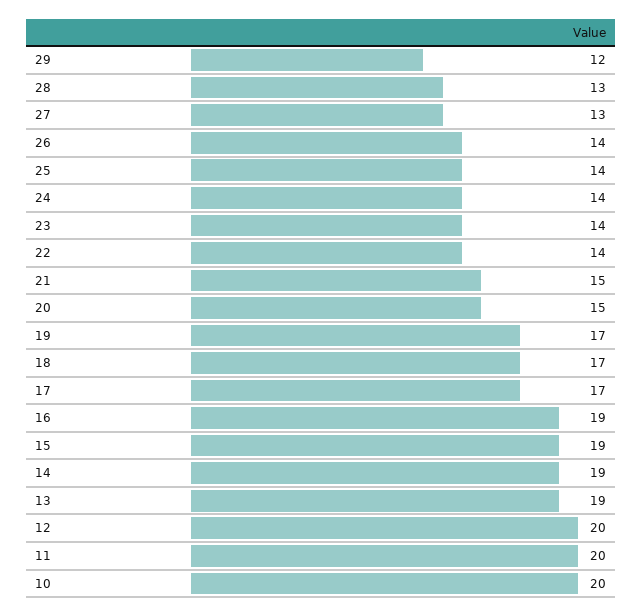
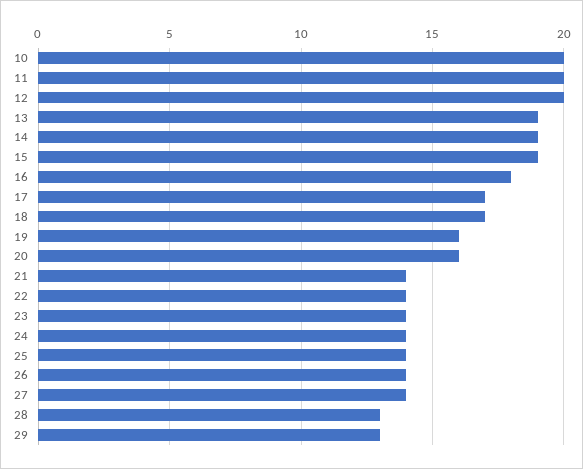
29: 12 -> 13
27: 13 -> 14
21: 15 -> 14
20: 15 -> 16
19: 17 -> 16
16: 19 -> 18

